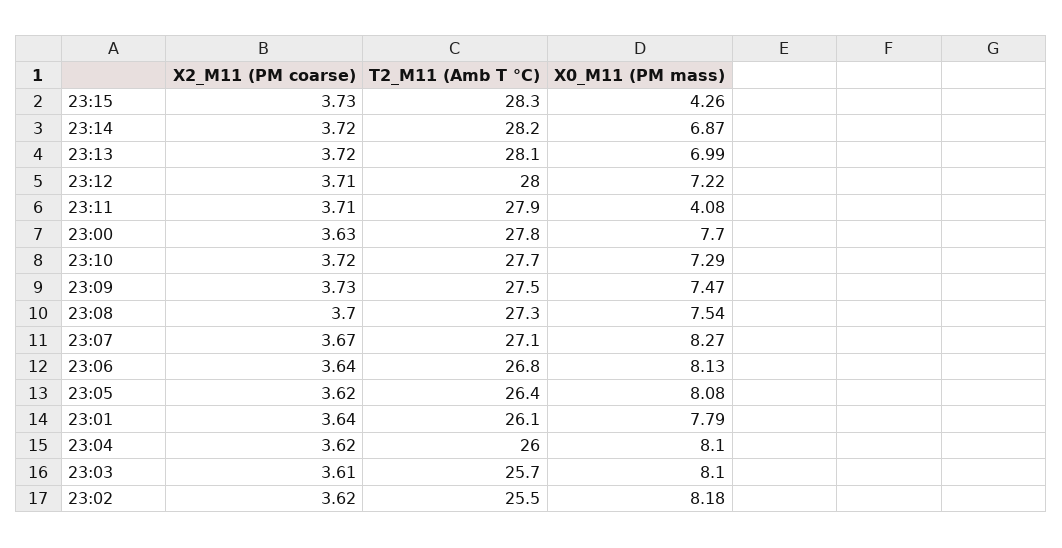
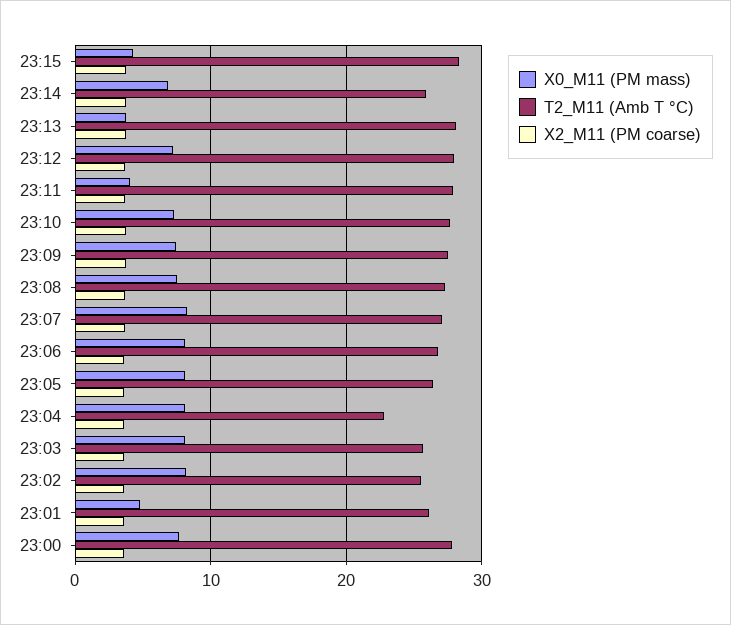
T2_M11 (Amb T °C), 23:14: 28.2 -> 26
X0_M11 (PM mass), 23:13: 6.99 -> 4
X0_M11 (PM mass), 23:01: 7.79 -> 5
T2_M11 (Amb T °C), 23:04: 26 -> 23

